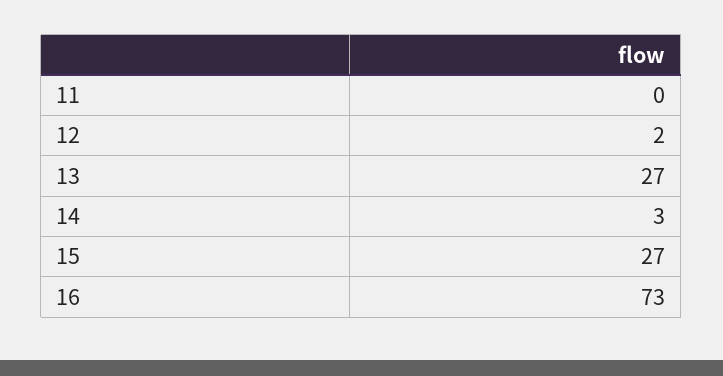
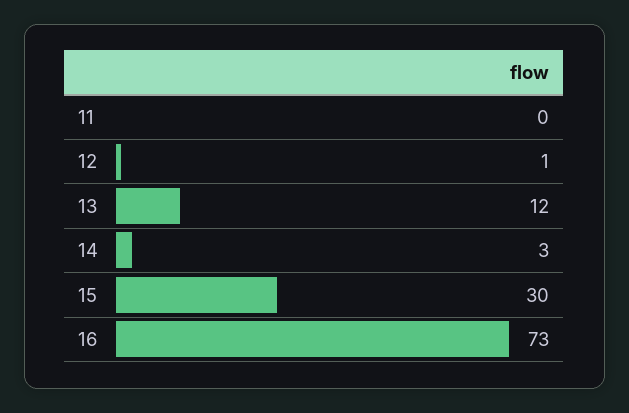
12: 2 -> 1
13: 27 -> 12
15: 27 -> 30

